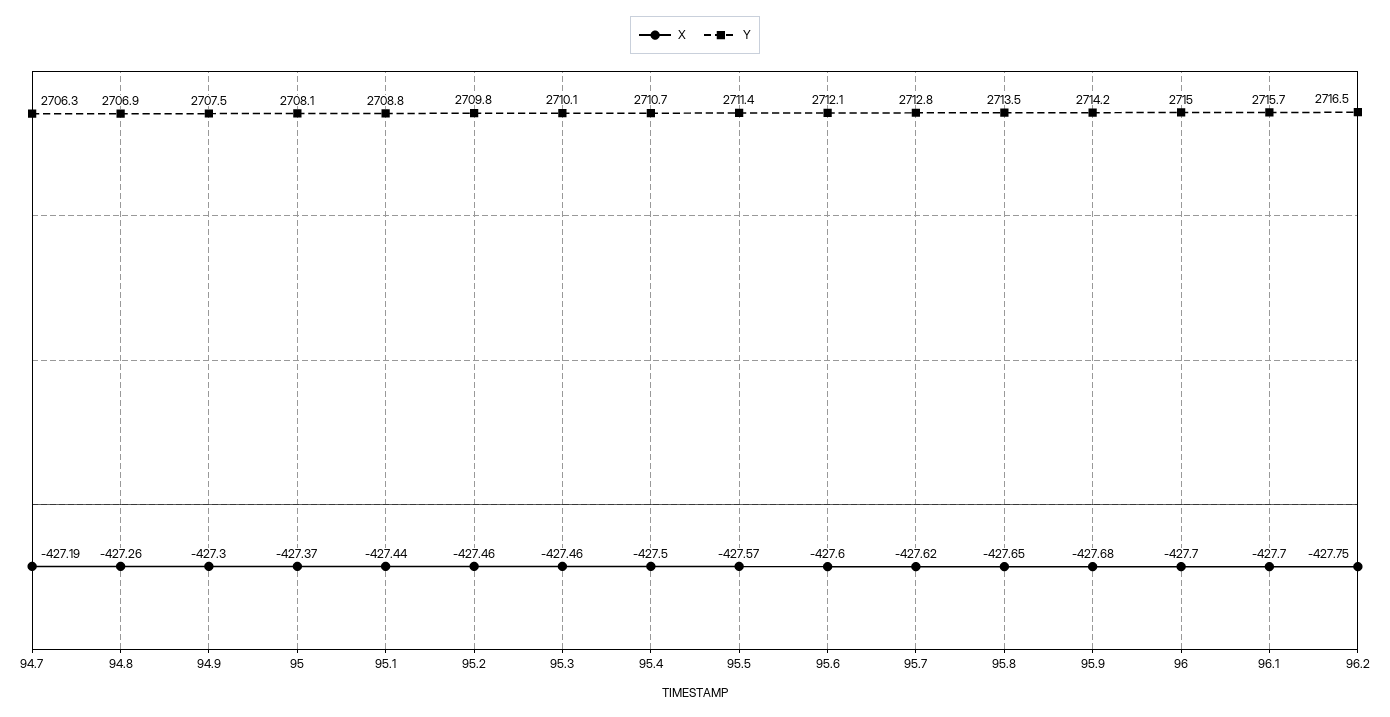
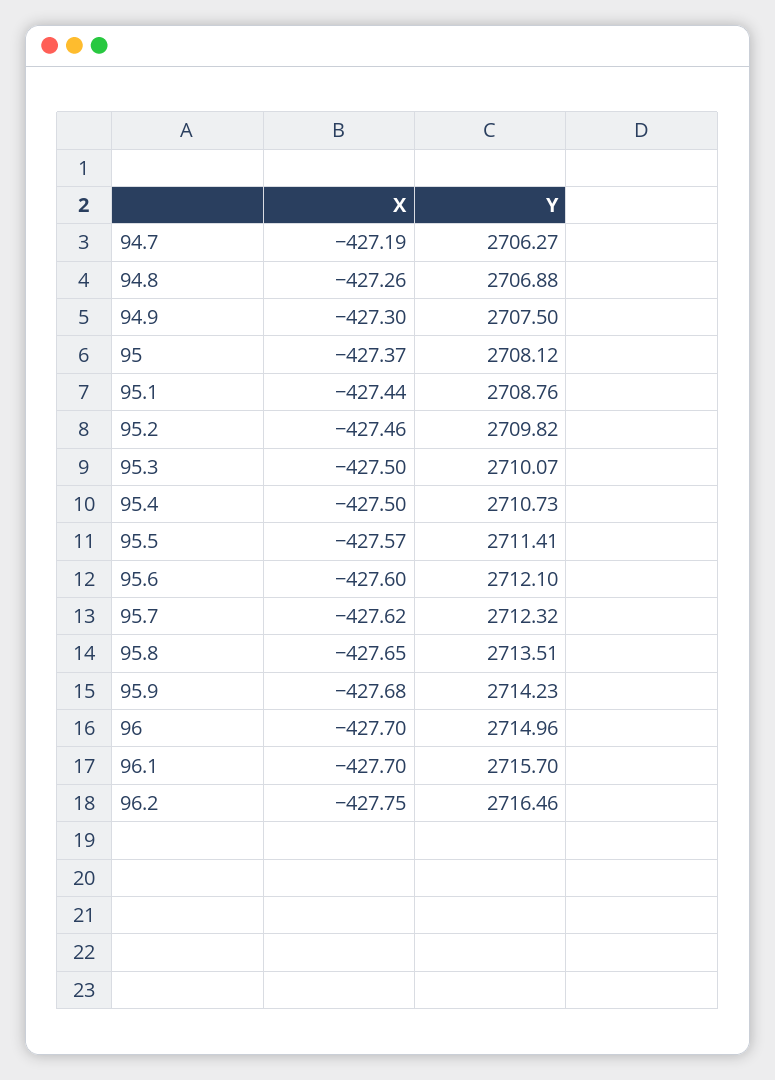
X, 95.3: -427.46 -> -427.5
Y, 95.7: 2712.8 -> 2712.32

